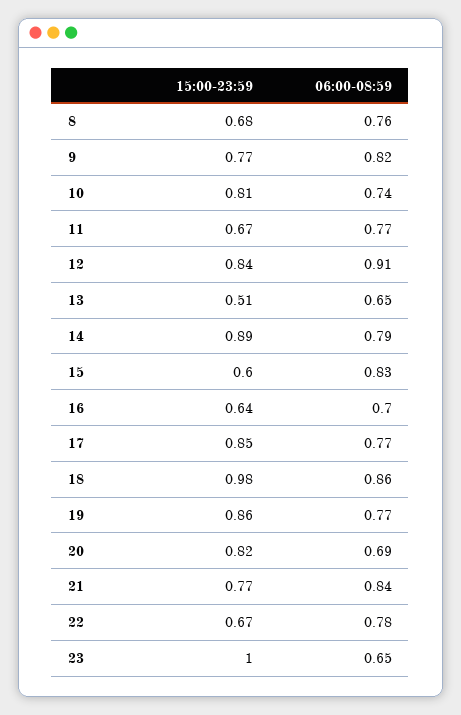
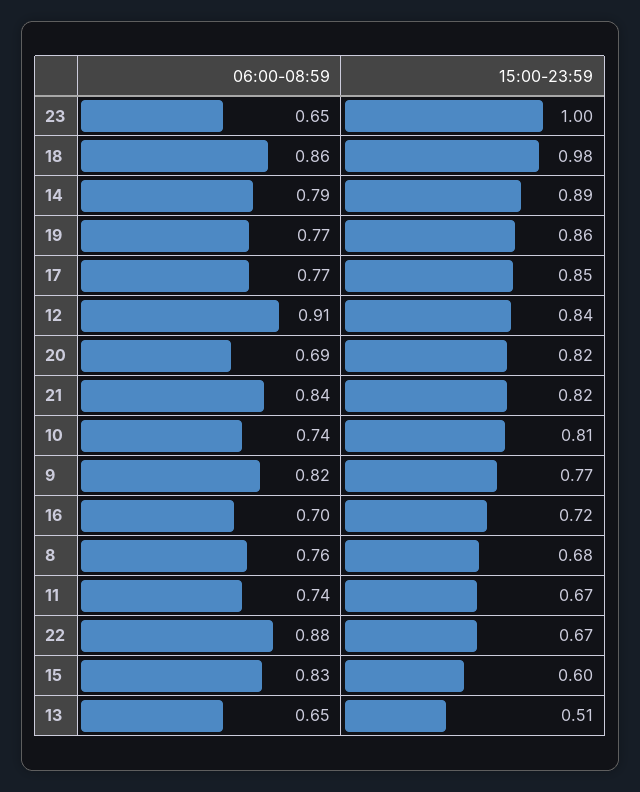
06:00-08:59, 11: 0.77 -> 0.74
15:00-23:59, 16: 0.64 -> 0.72
15:00-23:59, 21: 0.77 -> 0.82
06:00-08:59, 22: 0.78 -> 0.88

